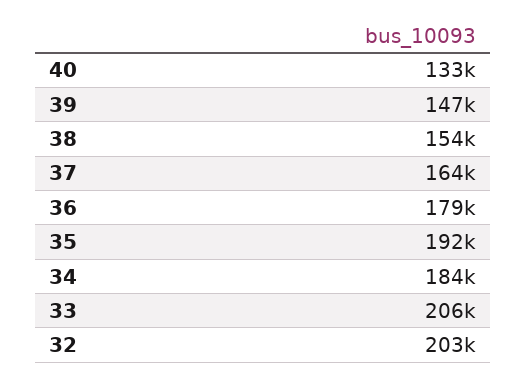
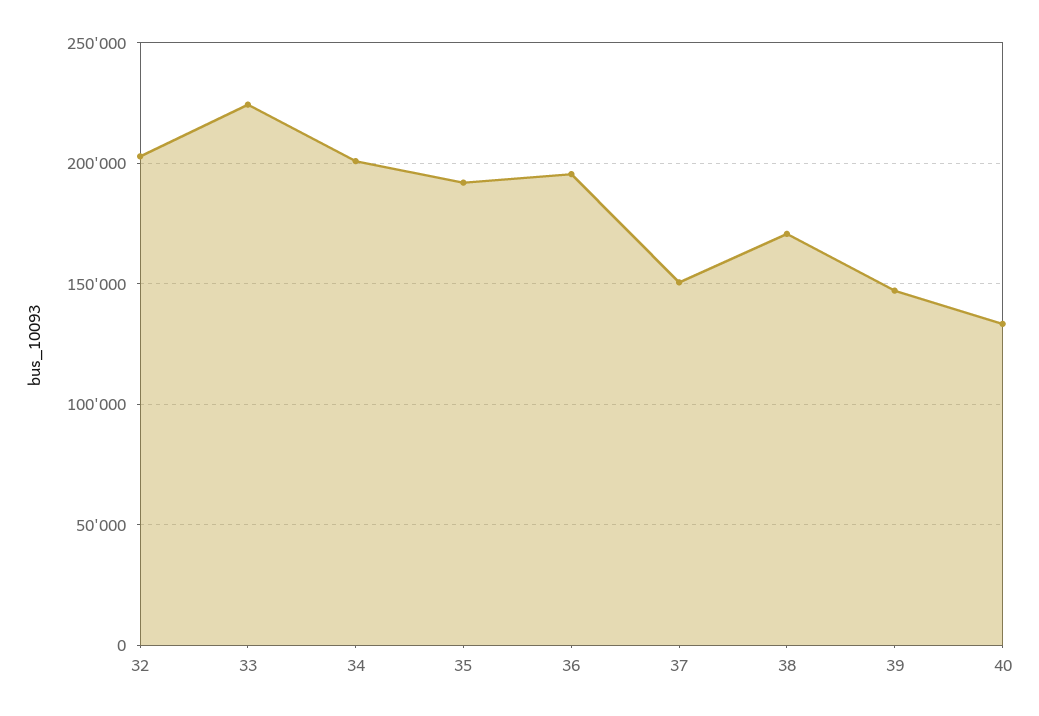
38: 154000 -> 170000
37: 164000 -> 150000
36: 179000 -> 195000
34: 184000 -> 200000
33: 206000 -> 225000

